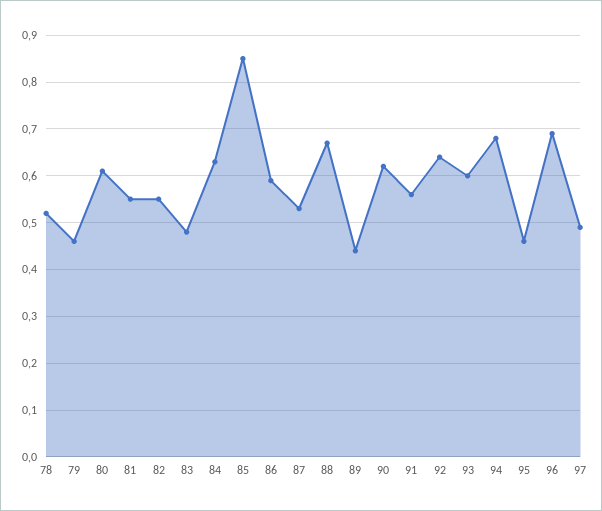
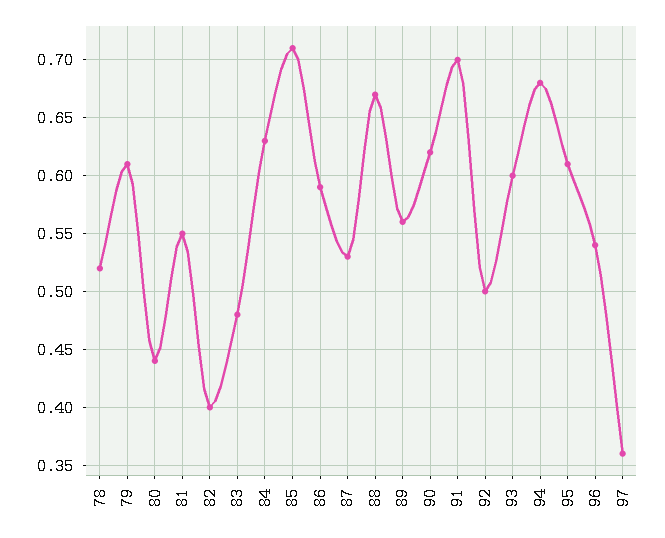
79: 0.45 -> 0.61
80: 0.6 -> 0.44
82: 0.55 -> 0.4
85: 0.85 -> 0.71
89: 0.45 -> 0.56
91: 0.55 -> 0.7
92: 0.65 -> 0.5
95: 0.45 -> 0.61
96: 0.7 -> 0.54
97: 0.5 -> 0.36

